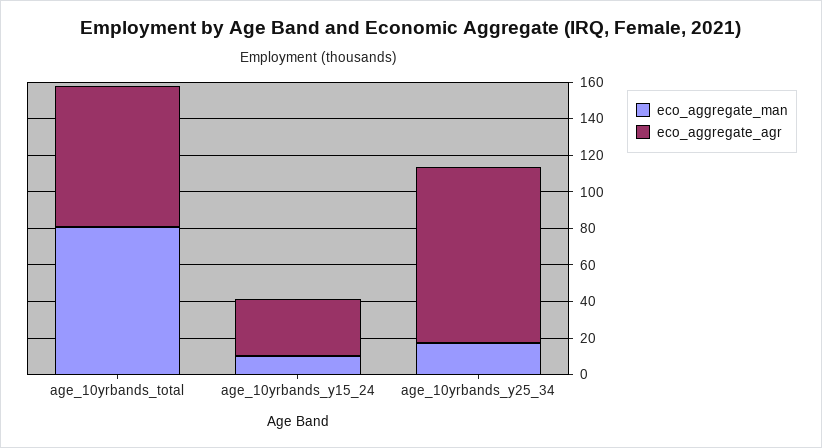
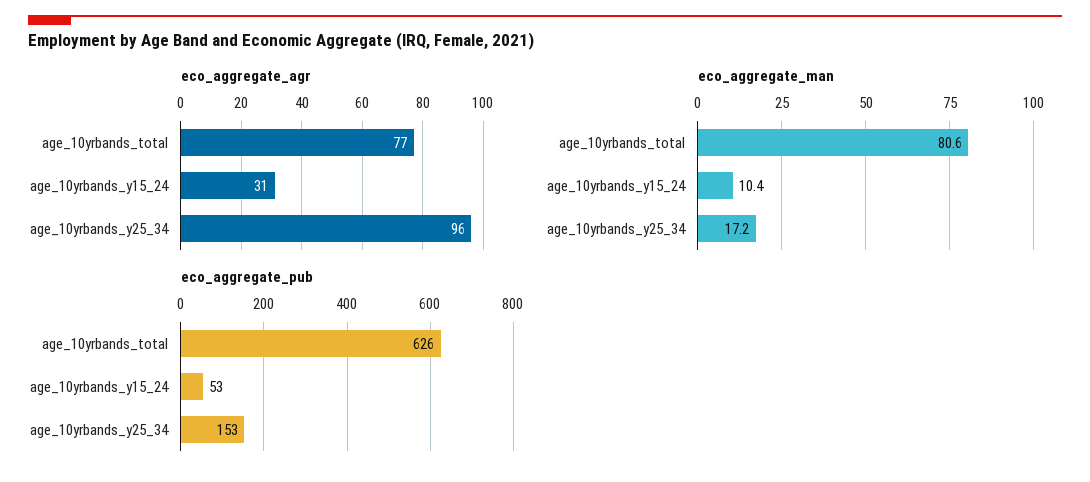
eco_aggregate_pub, age_10yrbands_total: none -> 626
eco_aggregate_pub, age_10yrbands_y15_24: none -> 53
eco_aggregate_pub, age_10yrbands_y25_34: none -> 153

